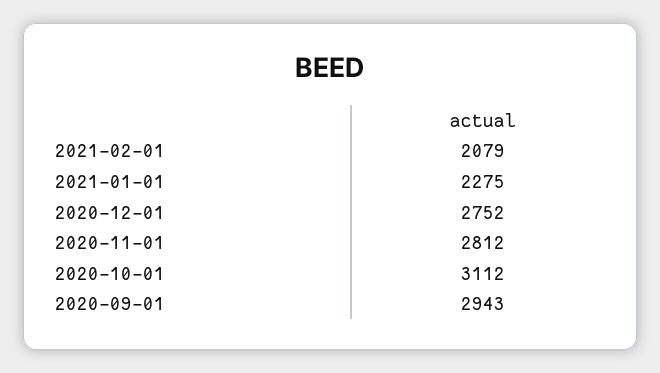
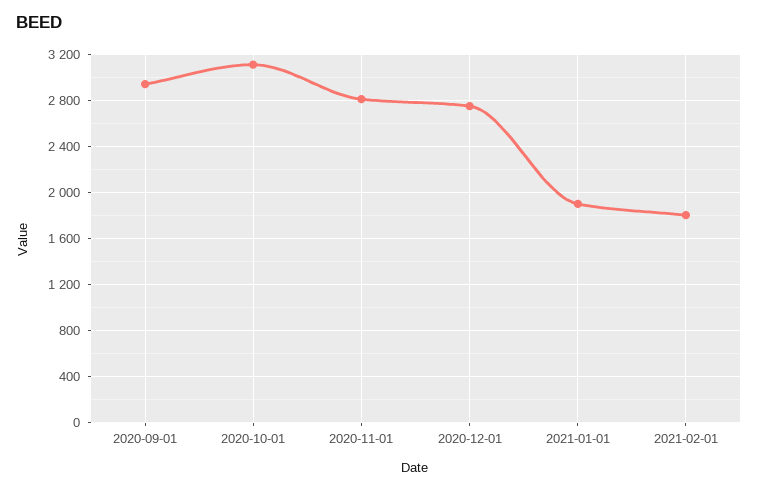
2021-02-01: 2079 -> 1800
2021-01-01: 2275 -> 1900

